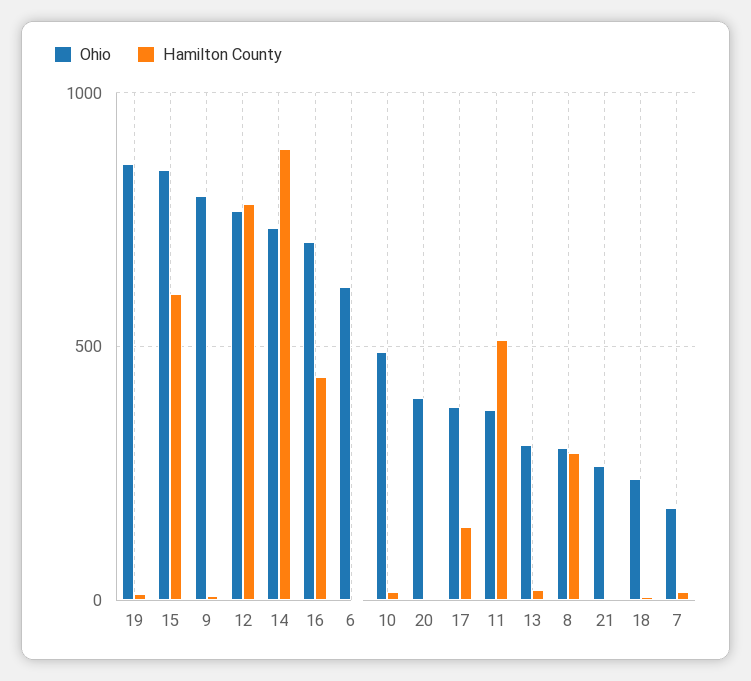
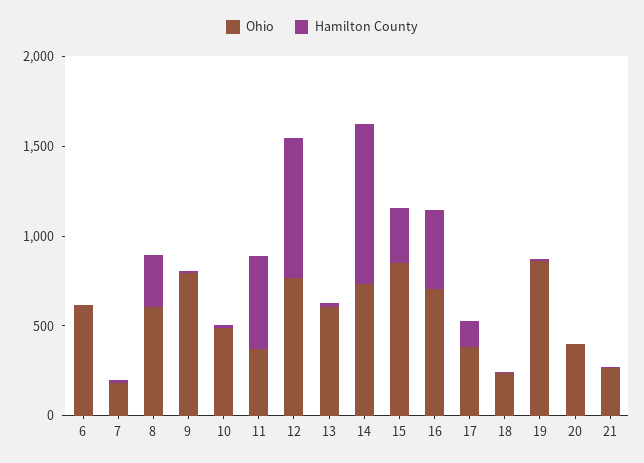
Hamilton County, 15: 600 -> 300
Ohio, 13: 300 -> 600
Ohio, 8: 300 -> 600

